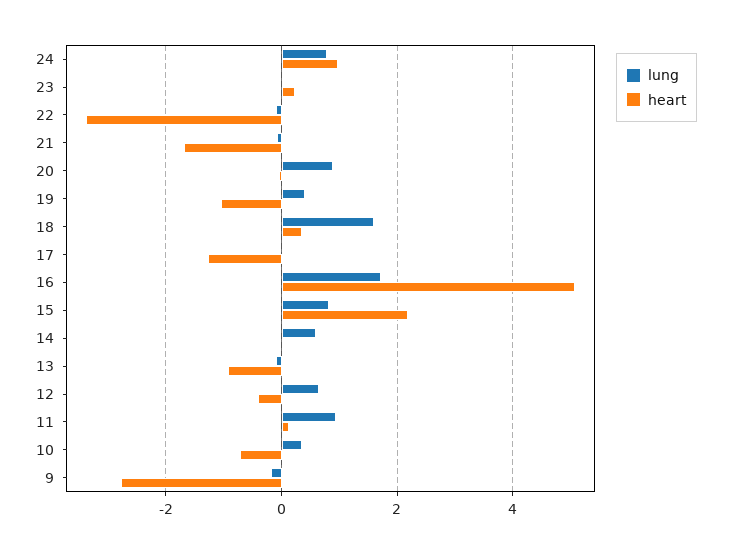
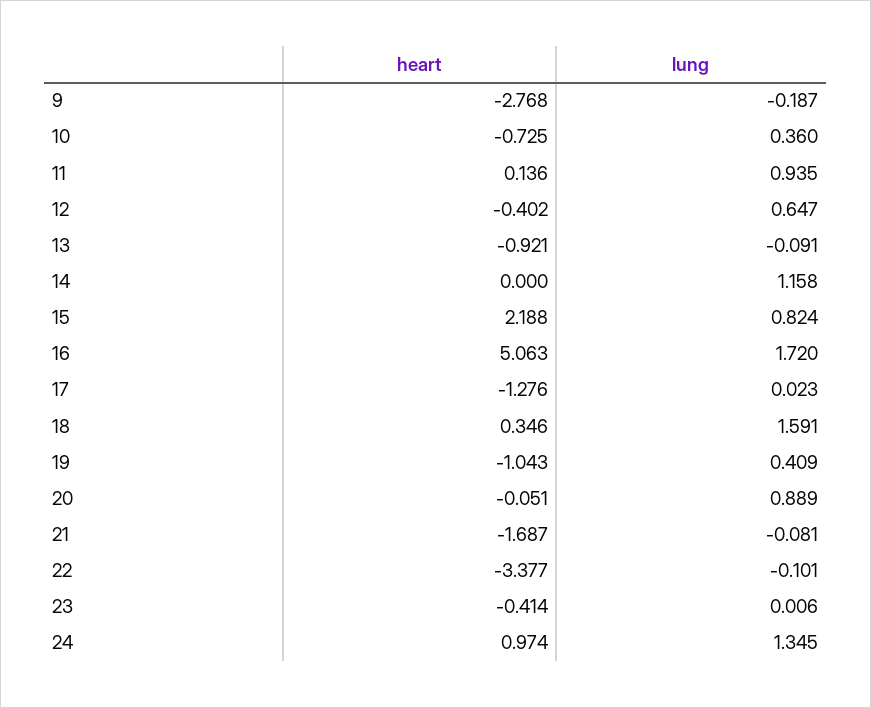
lung, 24: 0.8 -> 1.345
heart, 23: 0.2 -> -0.414
lung, 14: 0.6 -> 1.158

